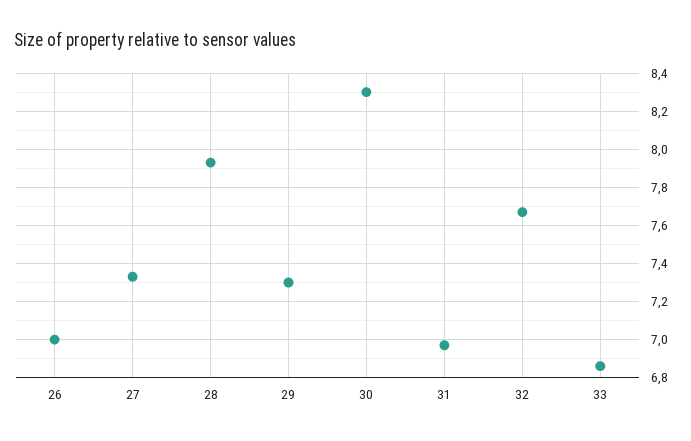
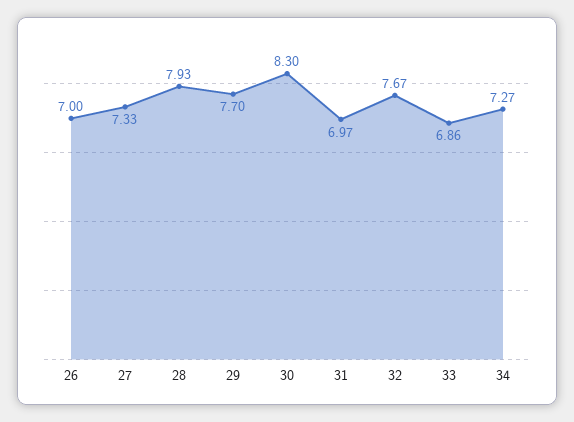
29: 7.3 -> 7.7
34: none -> 7.27

